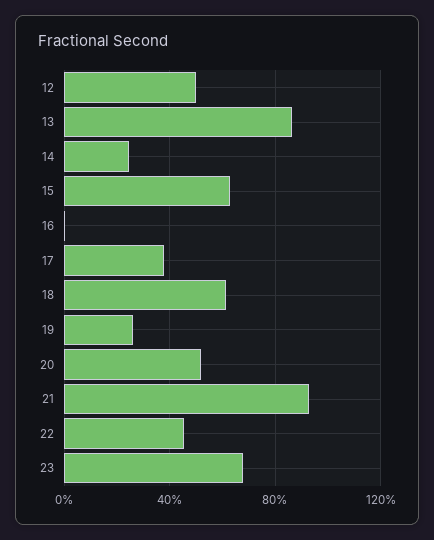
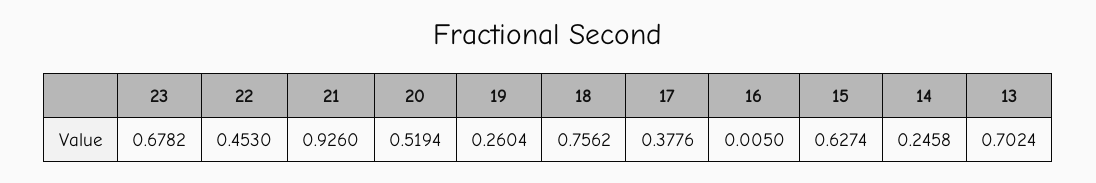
12: 0.5 -> none
13: 0.85 -> 0.7024
18: 0.6 -> 0.7562

